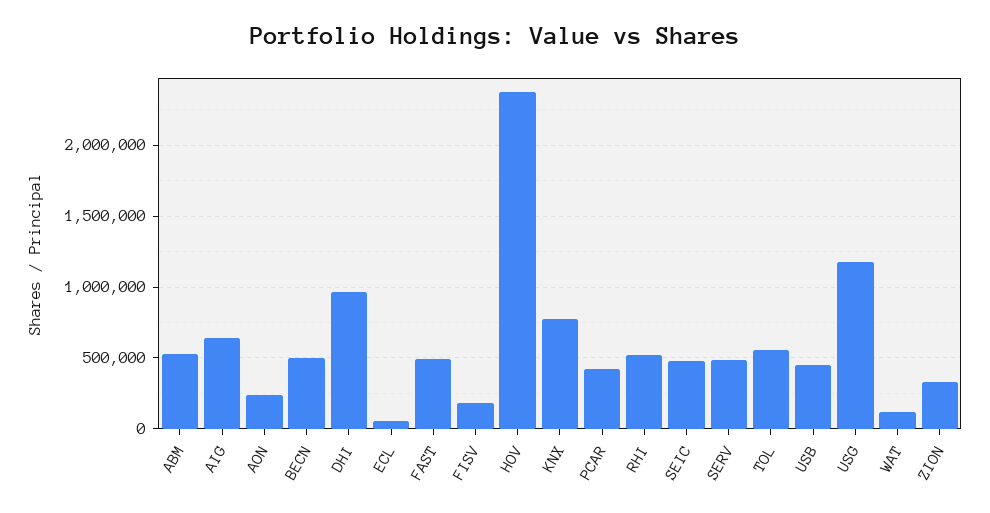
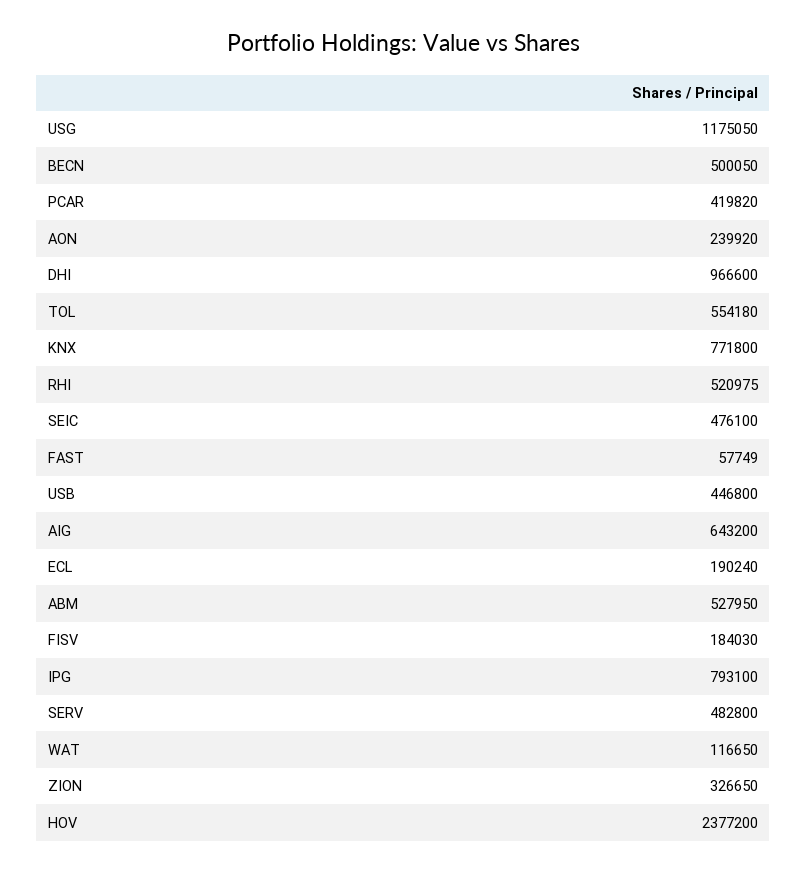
ECL: 50000 -> 190240
FAST: 500000 -> 57749
IPG: none -> 793100

